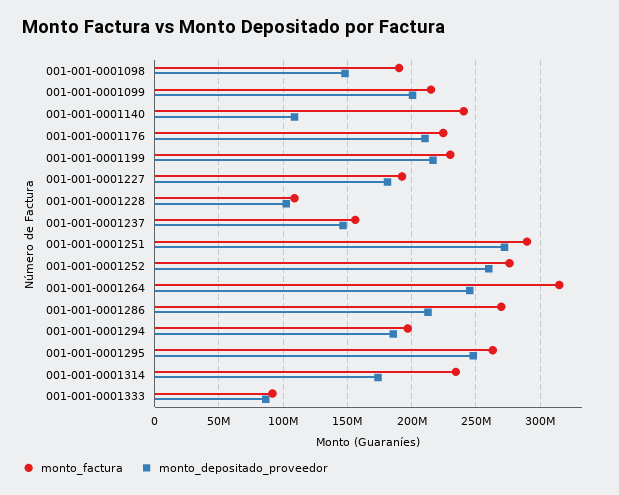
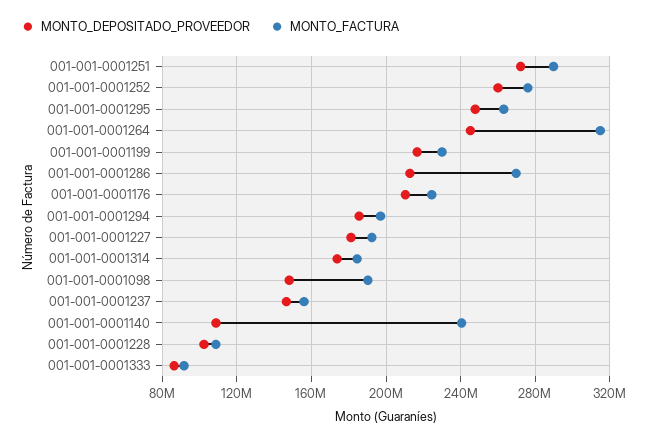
monto_factura, 001-001-0001099: 215000000 -> none
monto_depositado_proveedor, 001-001-0001099: 200000000 -> none
monto_factura, 001-001-0001314: 235000000 -> 185000000

